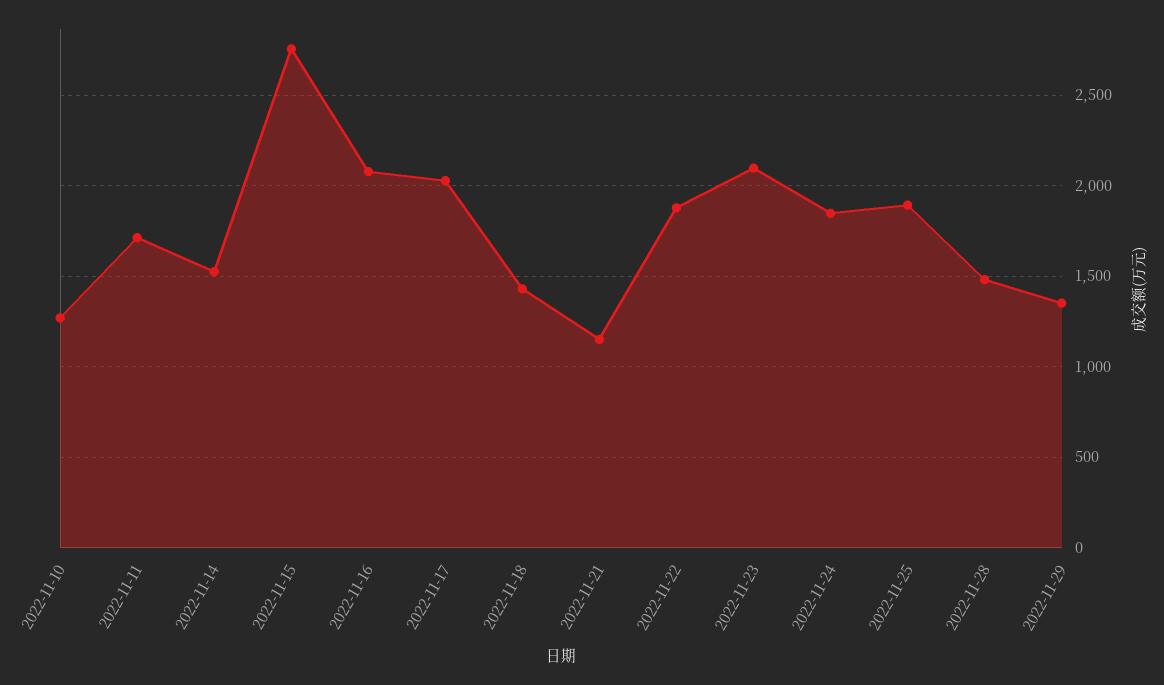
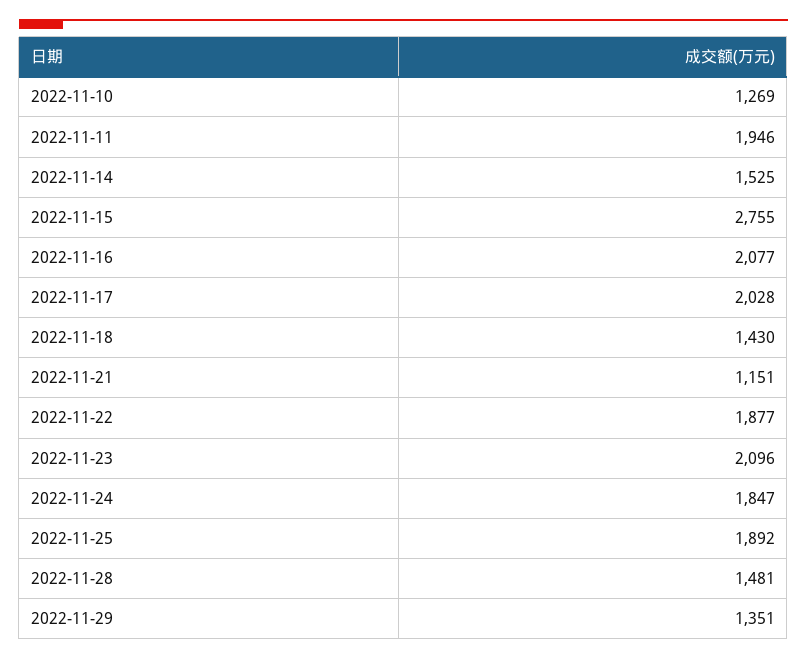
2022-11-11: 1700 -> 1946

